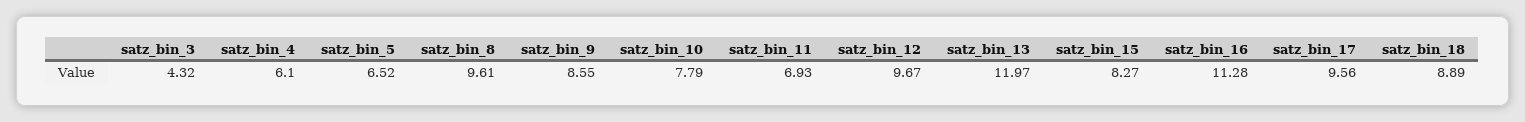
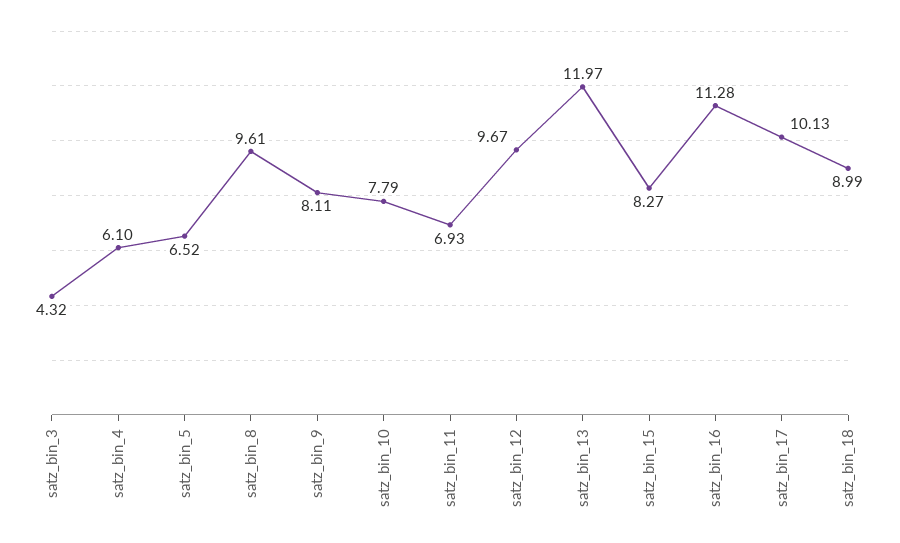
satz_bin_9: 8.55 -> 8.11
satz_bin_17: 9.56 -> 10.13
satz_bin_18: 8.89 -> 8.99

